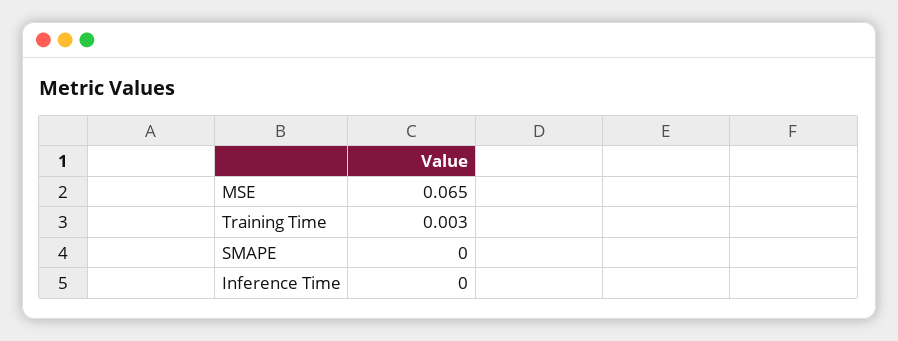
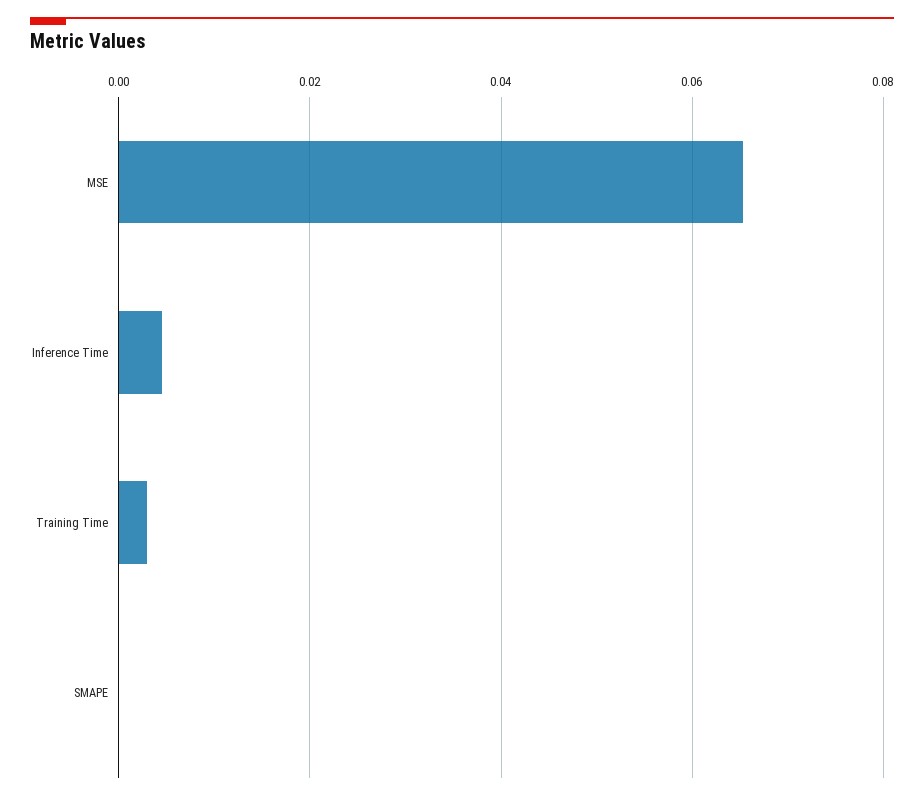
Inference Time: 0 -> 0.004

